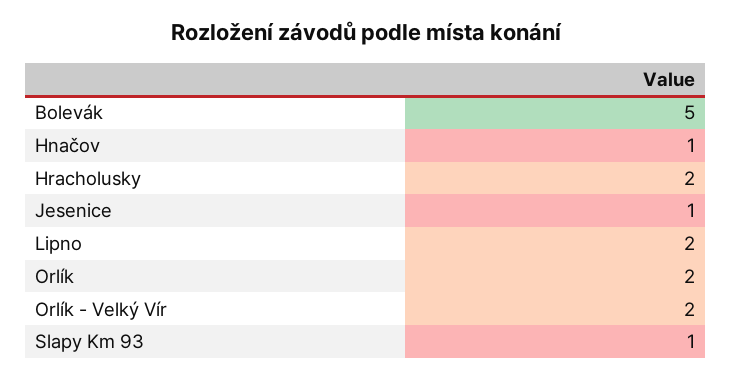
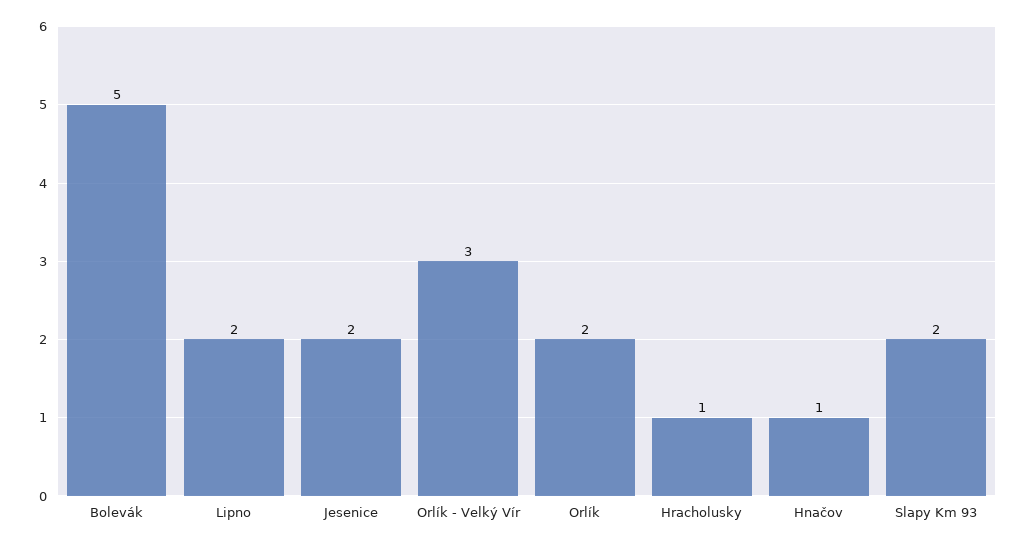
Hracholusky: 2 -> 1
Jesenice: 1 -> 2
Orlík - Velký Vír: 2 -> 3
Slapy Km 93: 1 -> 2

